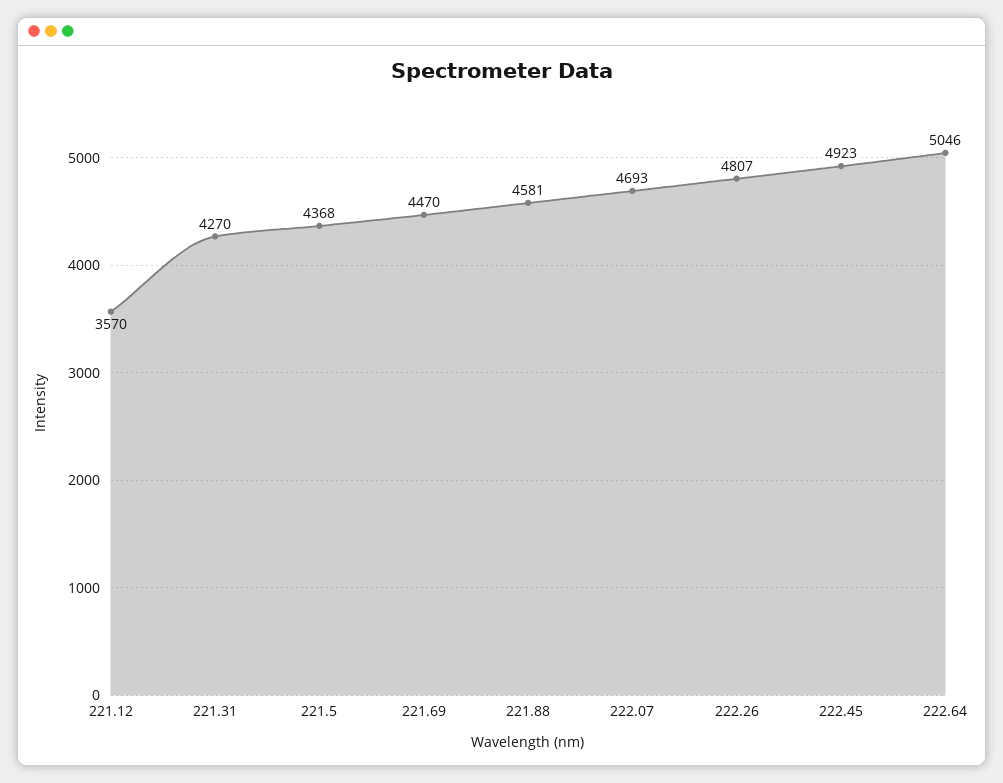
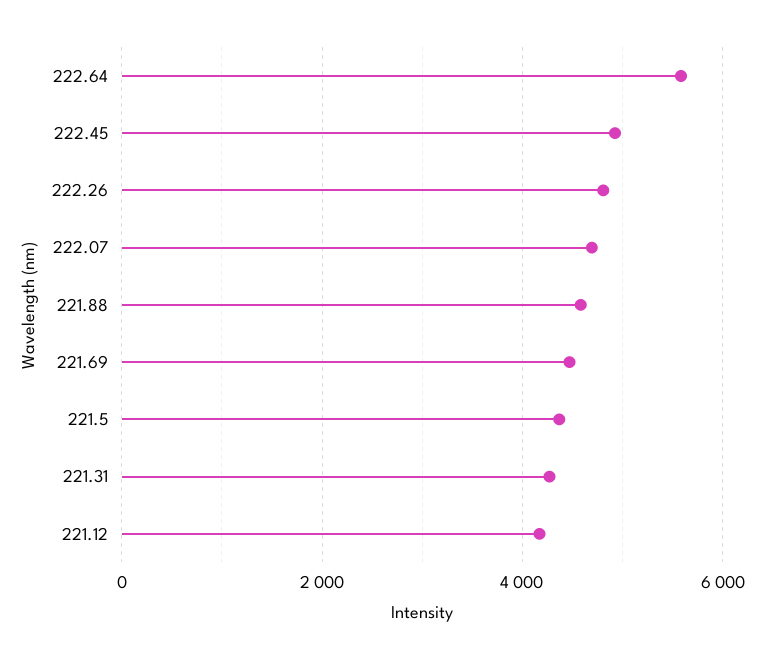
221.12: 3570 -> 4200
222.64: 5046 -> 5600

